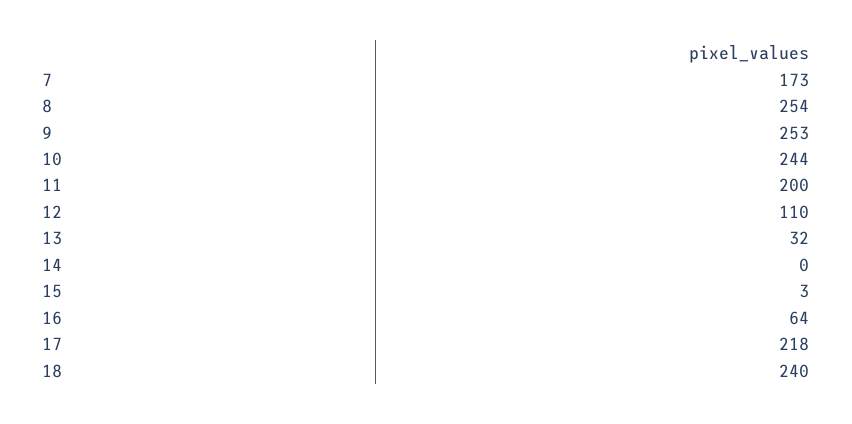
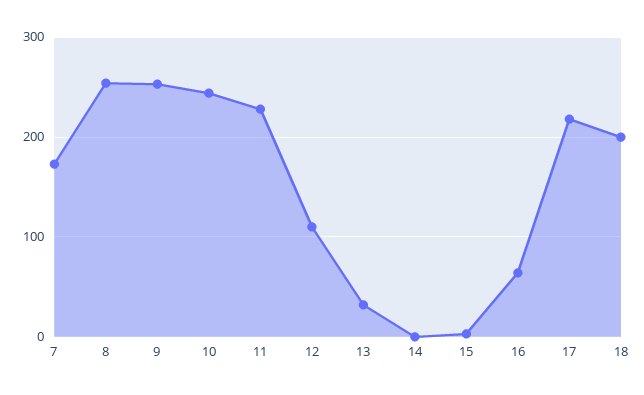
11: 200 -> 230
18: 240 -> 200

